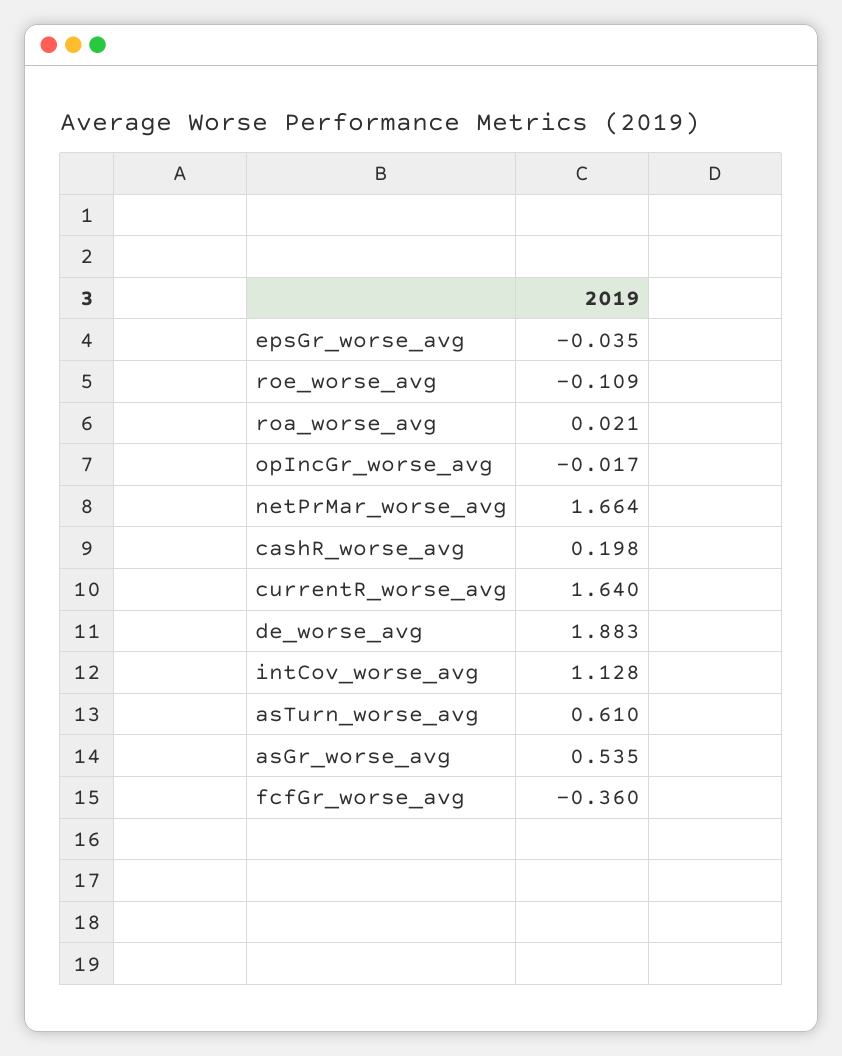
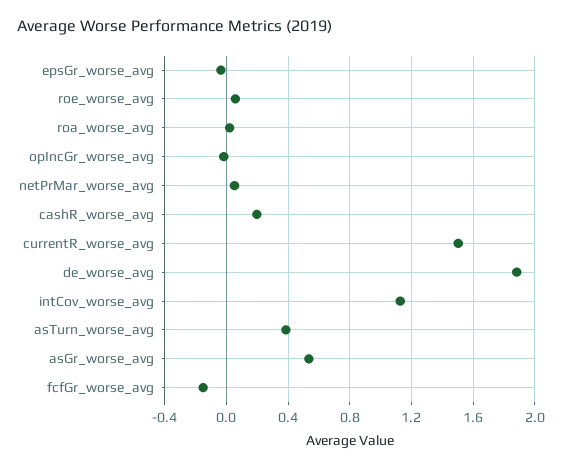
roe_worse_avg: -0.109 -> 0.05
netPrMar_worse_avg: 1.664 -> 0.05
currentR_worse_avg: 1.64 -> 1.5
asTurn_worse_avg: 0.61 -> 0.4
fcfGr_worse_avg: -0.36 -> -0.15

